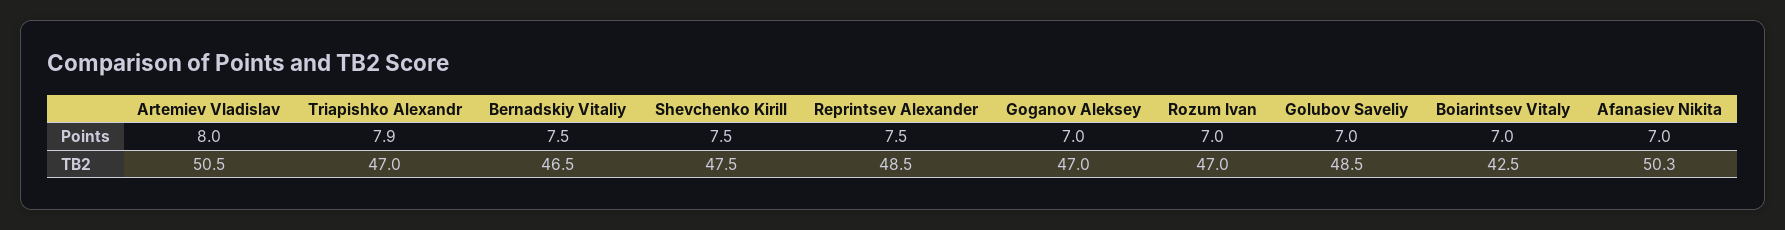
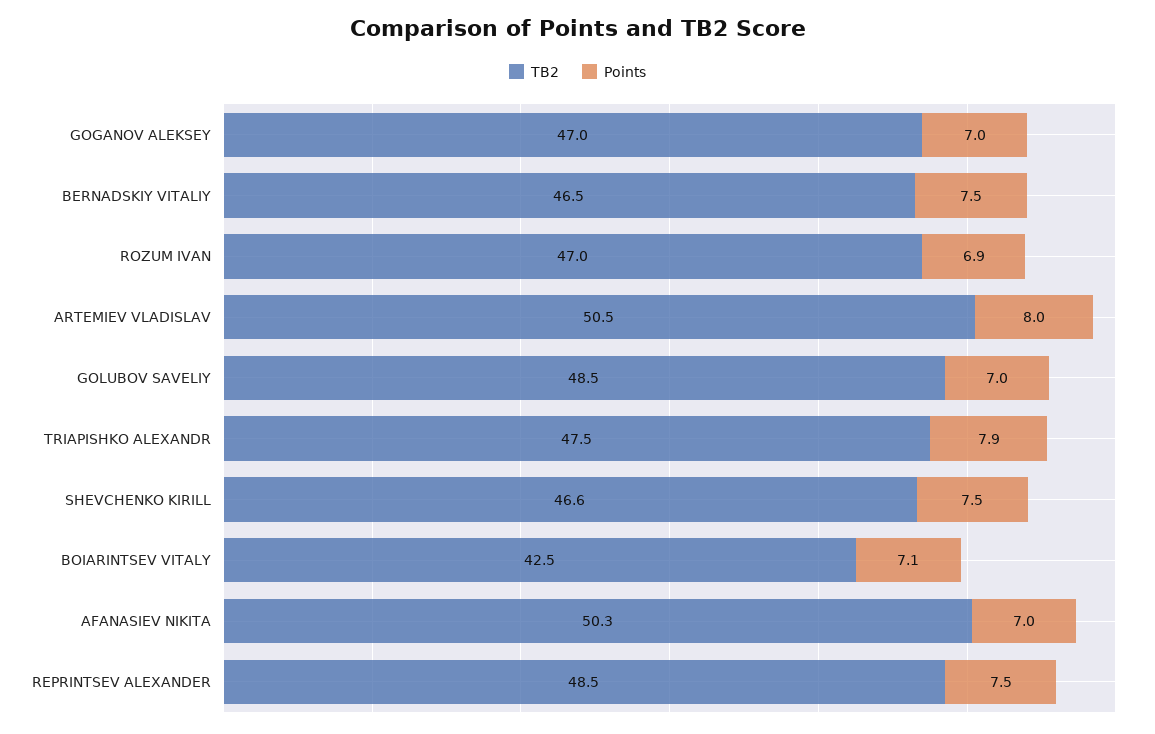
Points, Rozum Ivan: 7 -> 6.9
Points, Boiarintsev Vitaly: 7 -> 7.1
TB2, Triapishko Alexandr: 47 -> 47.5
TB2, Shevchenko Kirill: 47.5 -> 46.6

